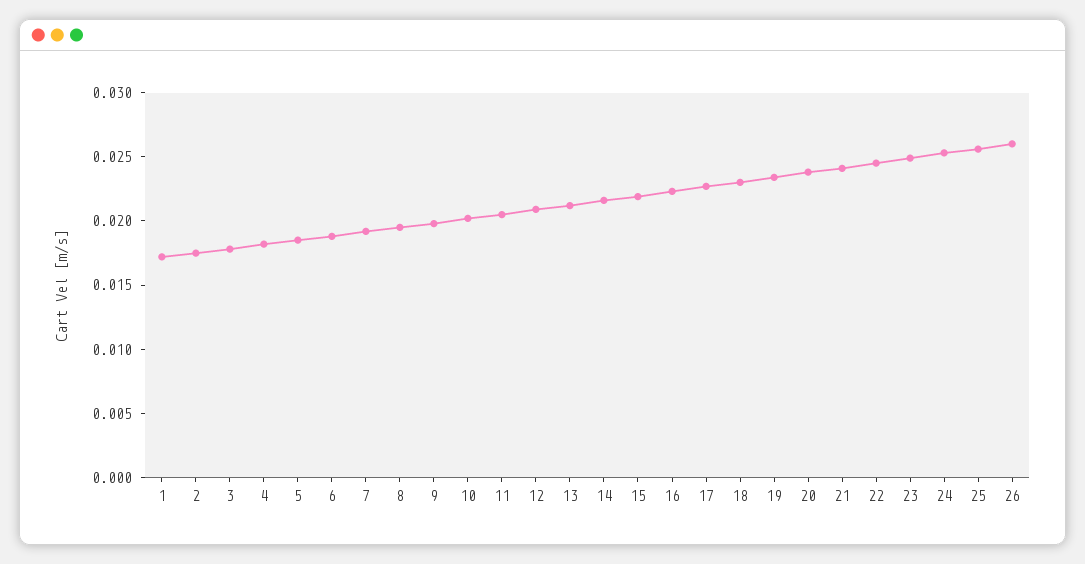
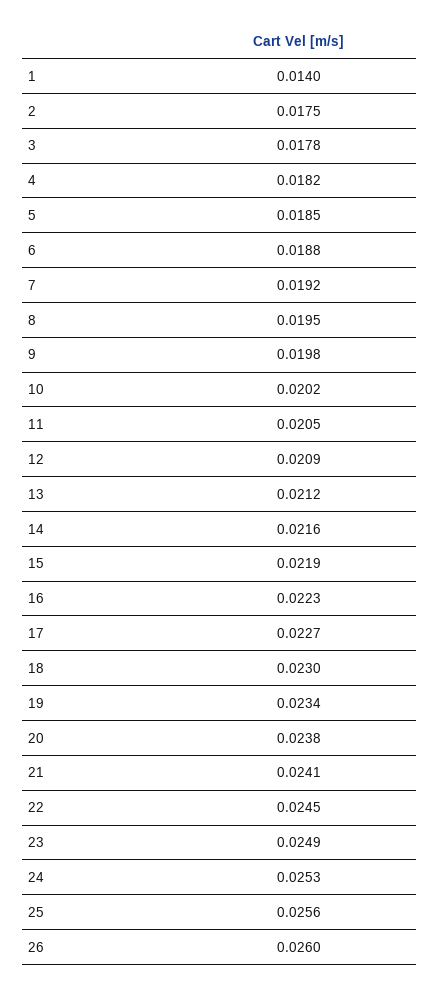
1: 0.017 -> 0.014

